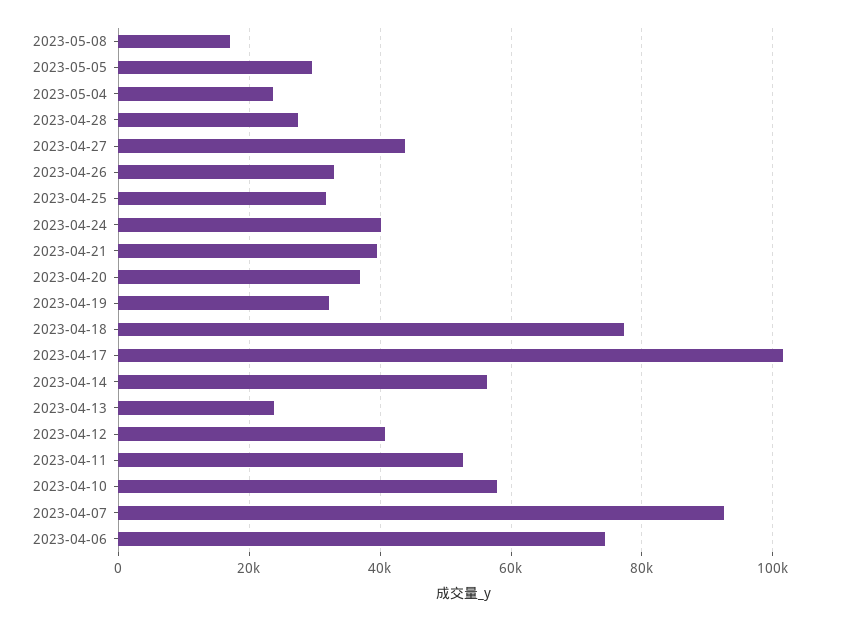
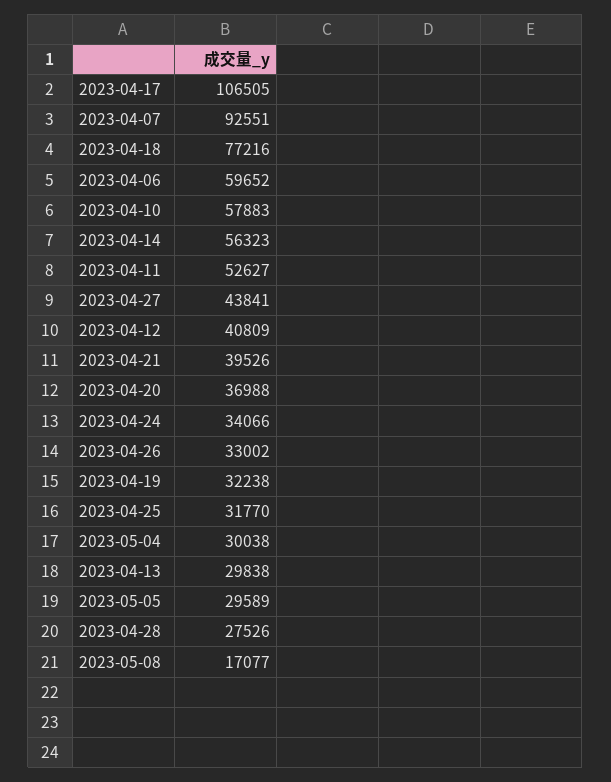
2023-05-04: 24000 -> 30038
2023-04-24: 40000 -> 34066
2023-04-17: 102000 -> 106505
2023-04-13: 24000 -> 29838
2023-04-06: 74000 -> 59652

